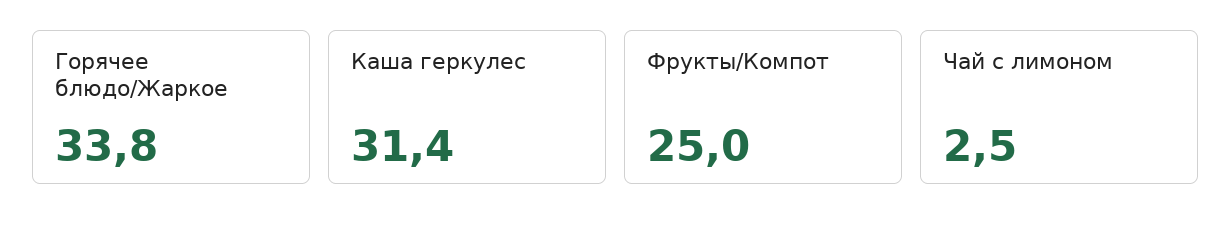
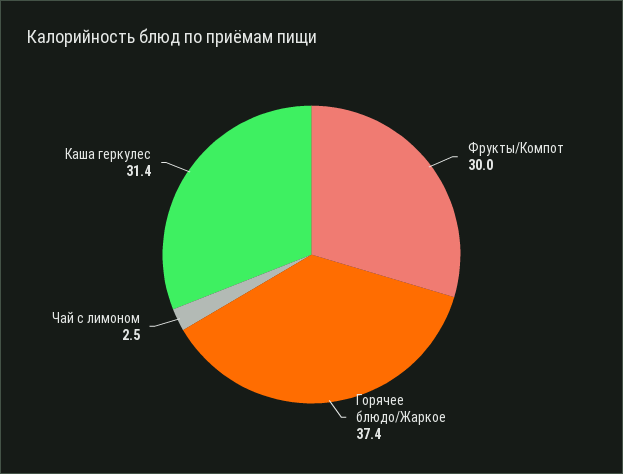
Горячее блюдо/Жаркое: 33.8 -> 37.4
Фрукты/Компот: 25 -> 30

